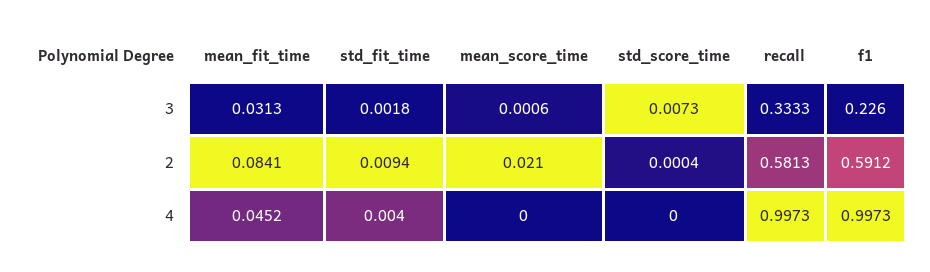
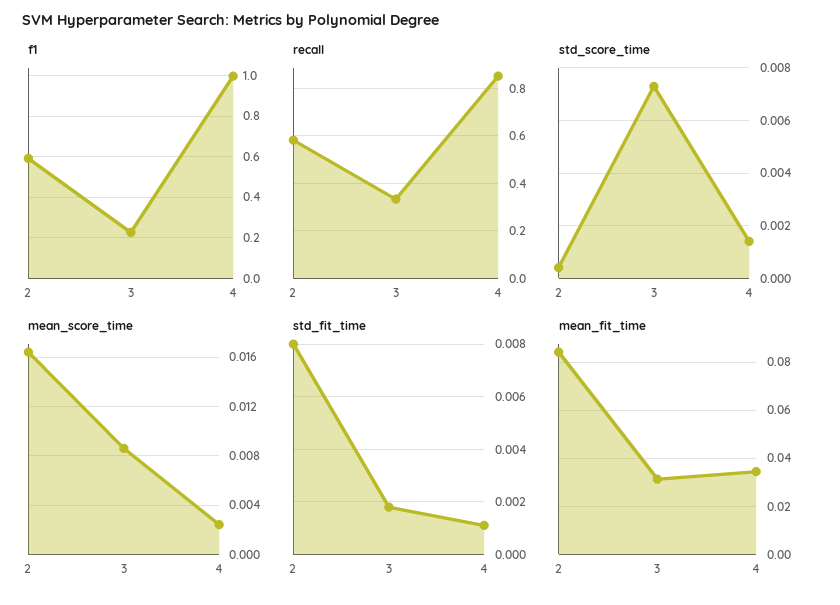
mean_score_time, 3: 0.0006 -> 0.0085
std_fit_time, 2: 0.0094 -> 0.008
mean_score_time, 2: 0.021 -> 0.0165
mean_fit_time, 4: 0.0452 -> 0.035
std_fit_time, 4: 0.004 -> 0.001
mean_score_time, 4: 0 -> 0.0025
std_score_time, 4: 0 -> 0.0015
recall, 4: 0.9973 -> 0.85

